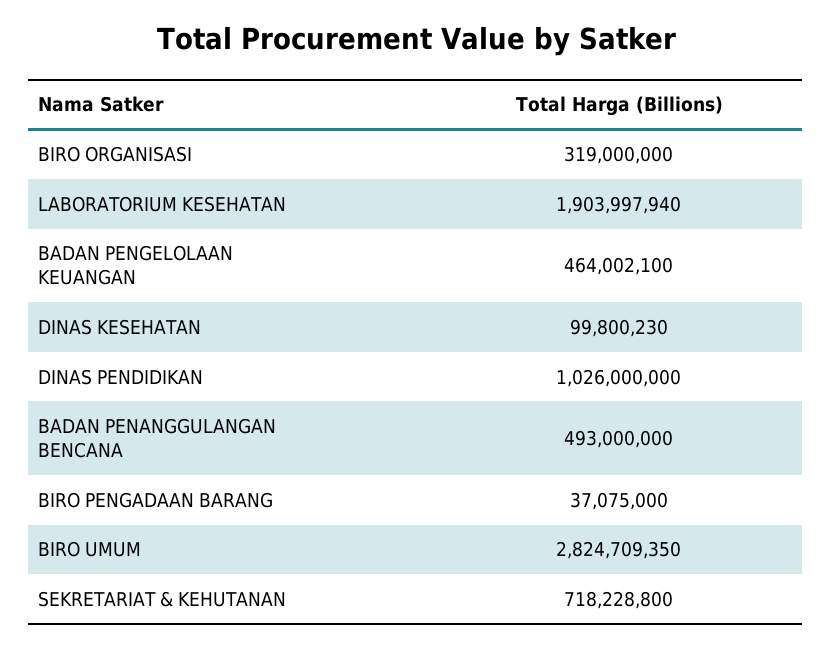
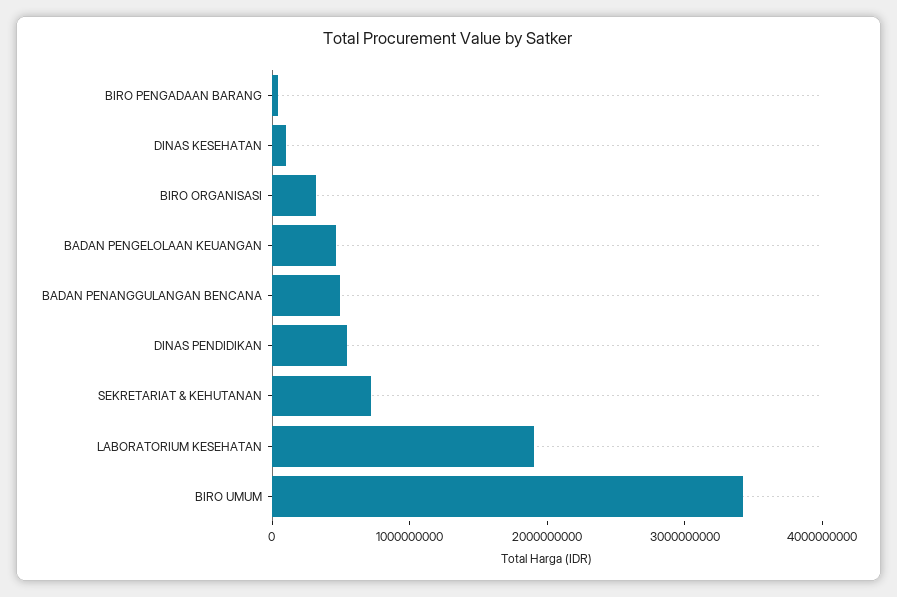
DINAS PENDIDIKAN: 1026000000 -> 600000000
BIRO UMUM: 2824709350 -> 3400000000

